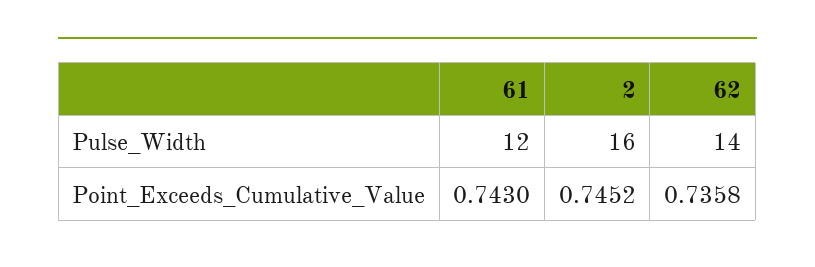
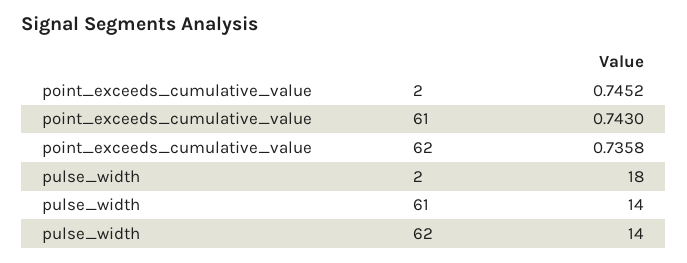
61, Pulse_Width: 12 -> 14
2, Pulse_Width: 16 -> 18

